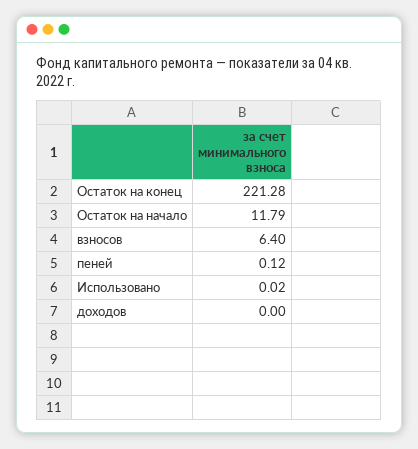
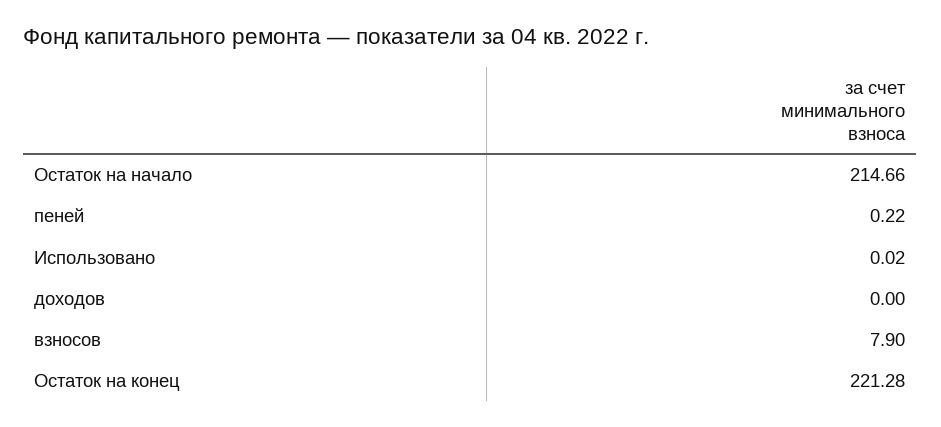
Остаток на начало: 11.79 -> 214.66
взносов: 6.4 -> 7.9
пеней: 0.12 -> 0.22

